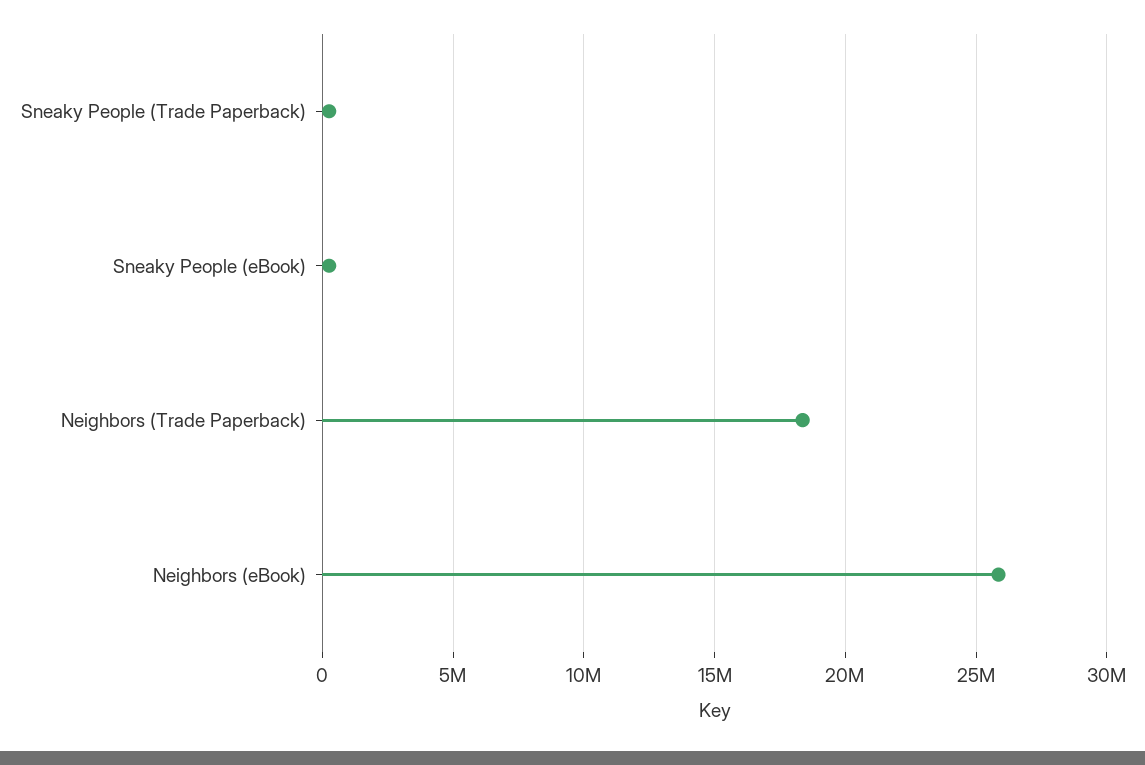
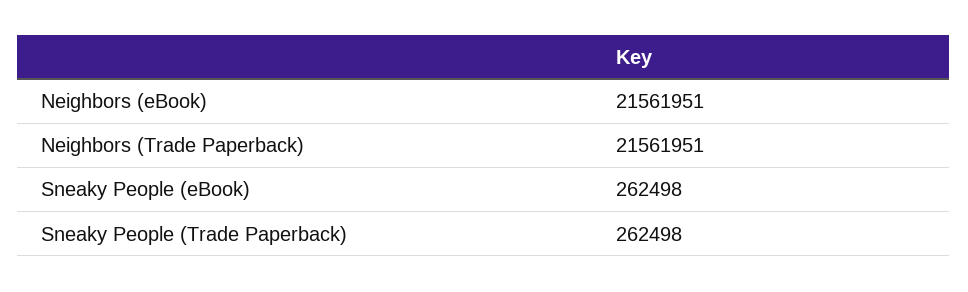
Neighbors (Trade Paperback): 18500000 -> 21561951
Neighbors (eBook): 26000000 -> 21561951

